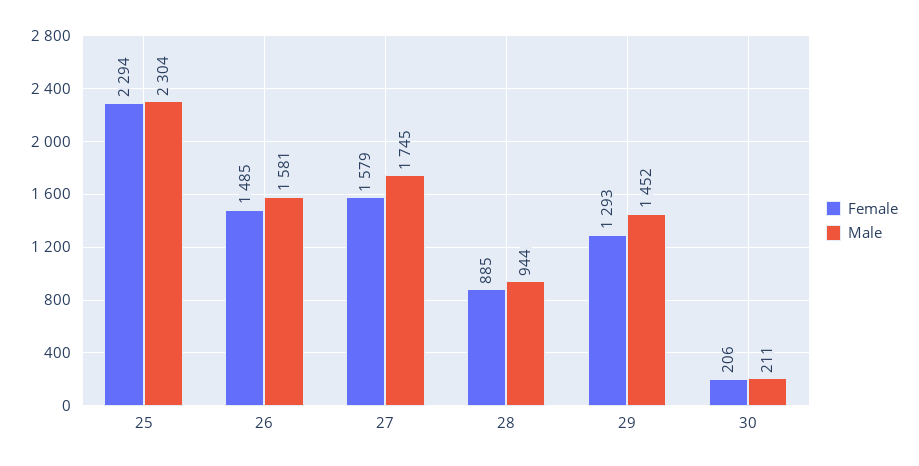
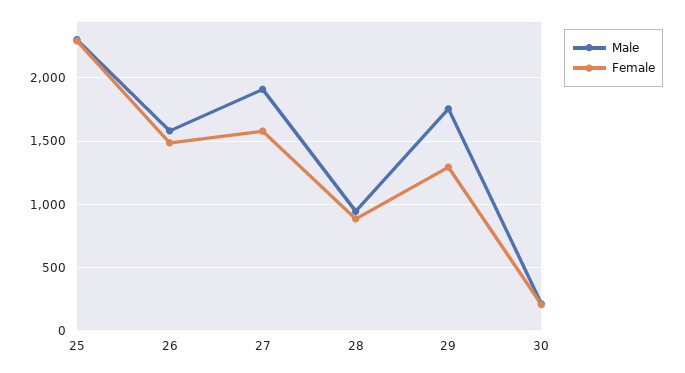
Male, 27: 1745 -> 1900
Male, 29: 1452 -> 1750

